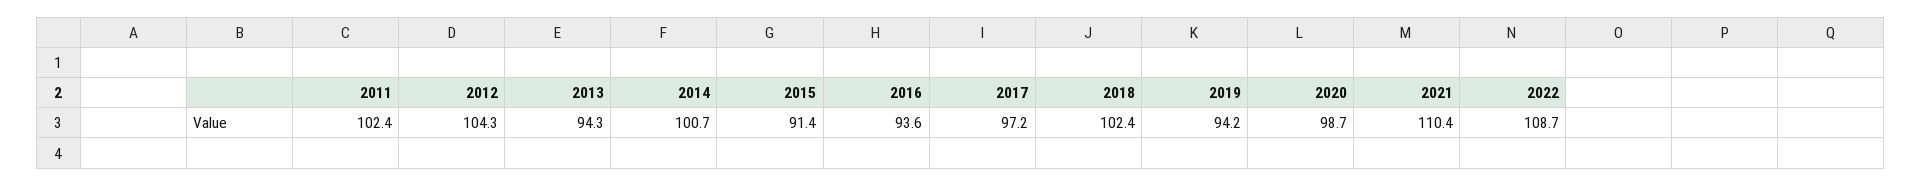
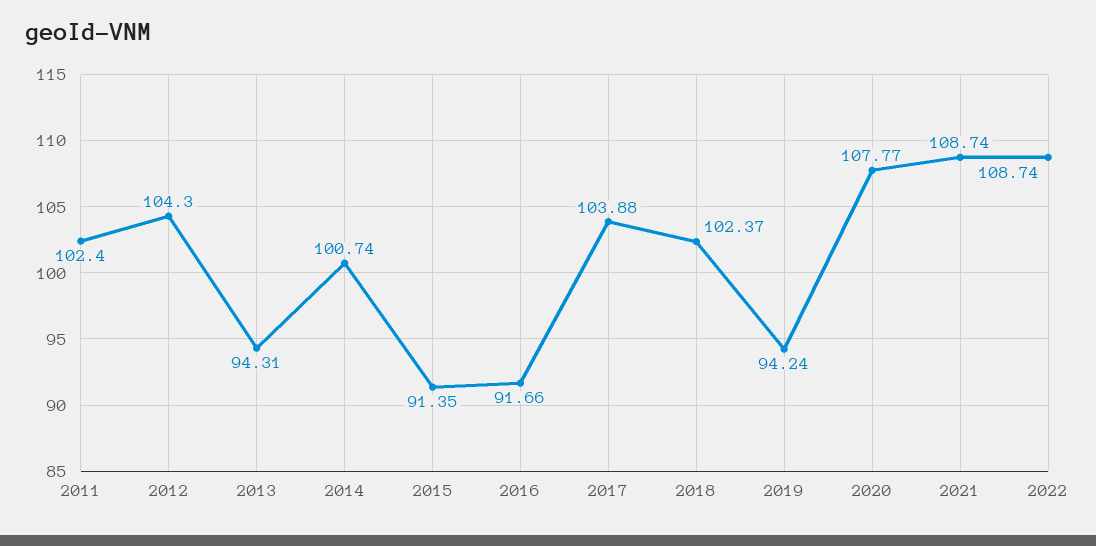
2016: 93.6 -> 91.66
2017: 97.2 -> 103.88
2020: 98.7 -> 107.77
2021: 110.4 -> 108.74

